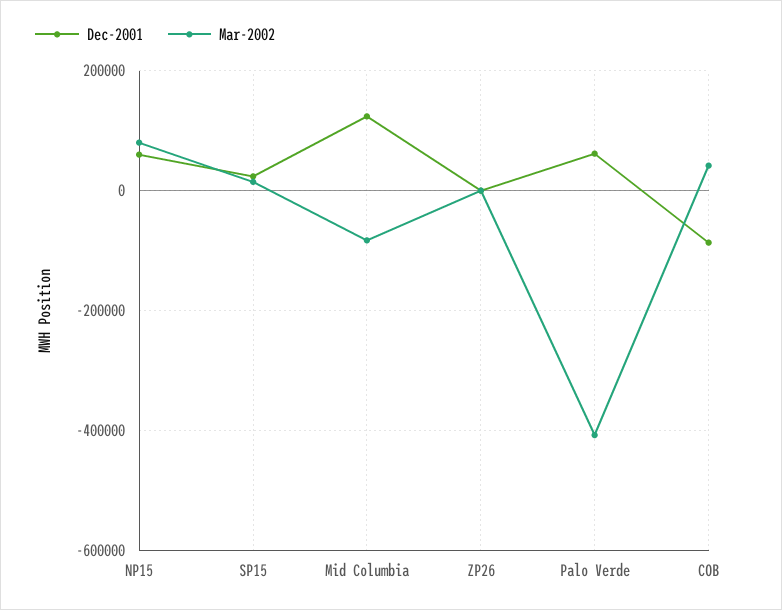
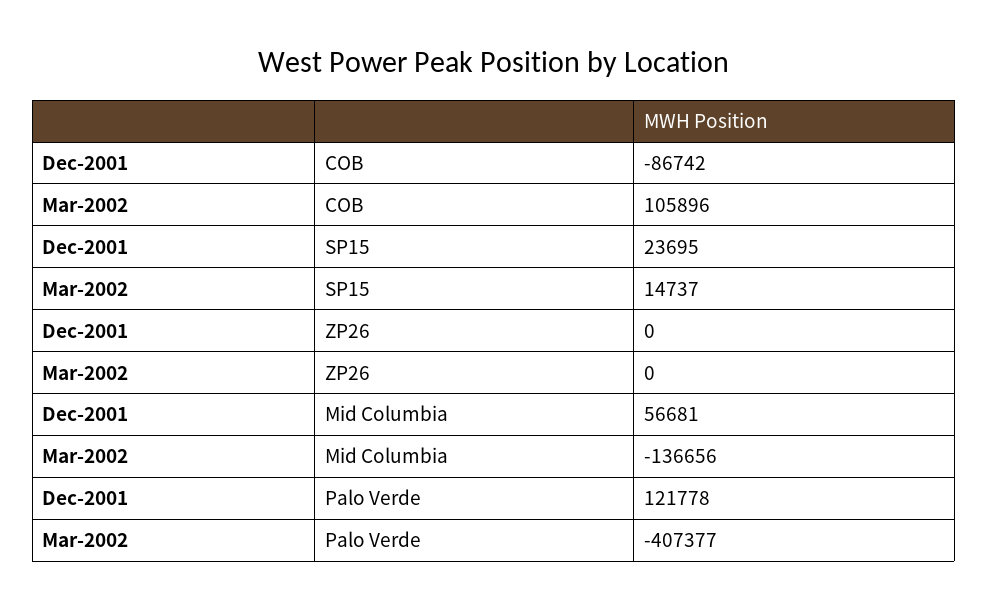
Dec-2001, NP15: 60000 -> none
Mar-2002, NP15: 80000 -> none
Dec-2001, Mid Columbia: 120000 -> 56681
Mar-2002, Mid Columbia: -80000 -> -136656
Dec-2001, Palo Verde: 60000 -> 121778
Mar-2002, COB: 40000 -> 105896

